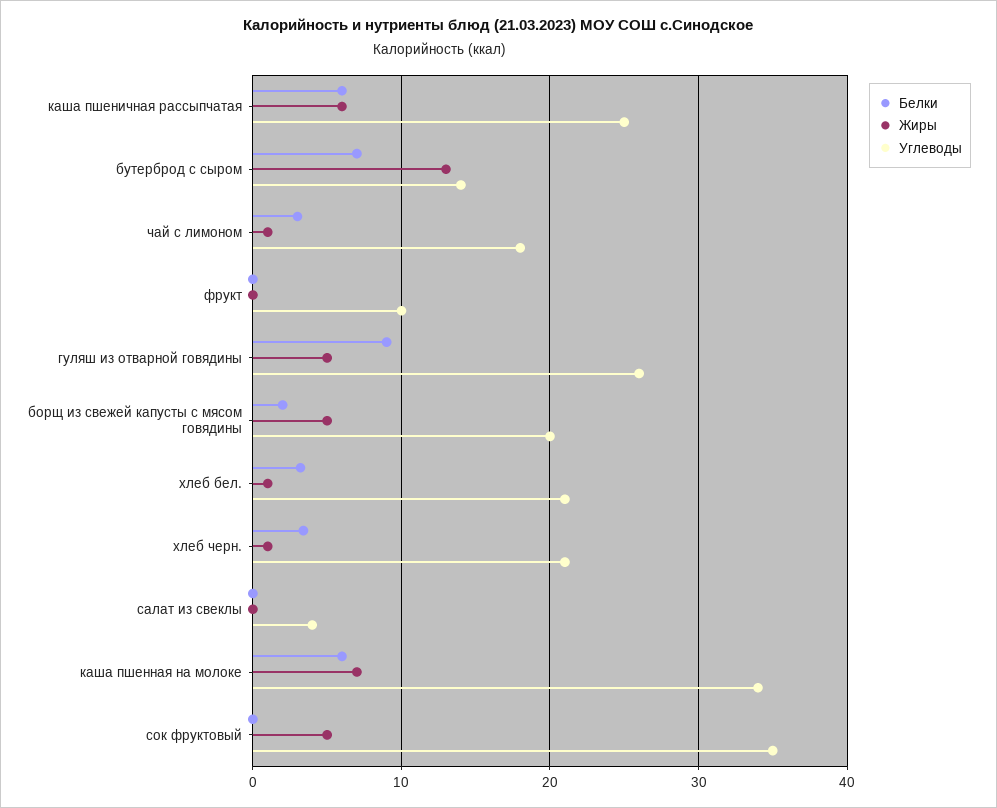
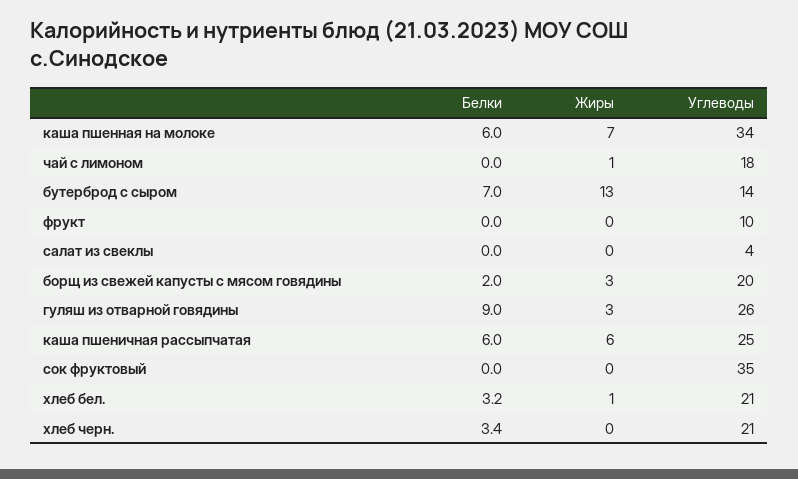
Белки, чай с лимоном: 3 -> 0
Жиры, гуляш из отварной говядины: 5 -> 3
Жиры, борщ из свежей капусты с мясом говядины: 5 -> 3
Жиры, хлеб черн.: 1 -> 0
Жиры, сок фруктовый: 5 -> 0

